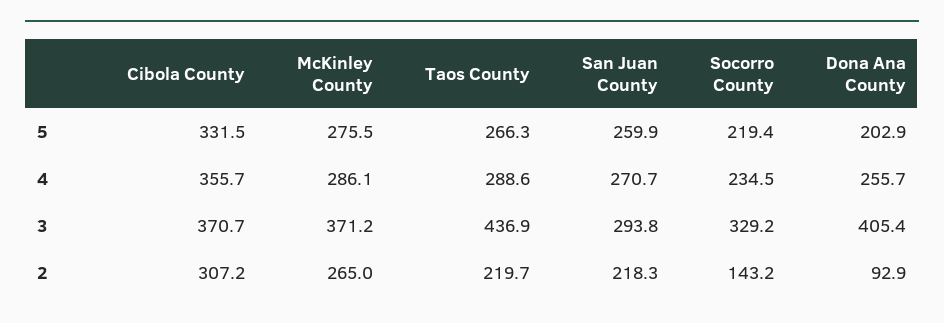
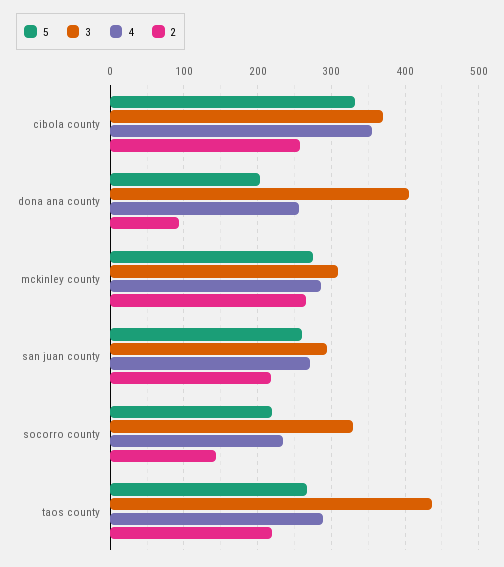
3, McKinley County: 371.2 -> 310
2, Cibola County: 307.2 -> 260

